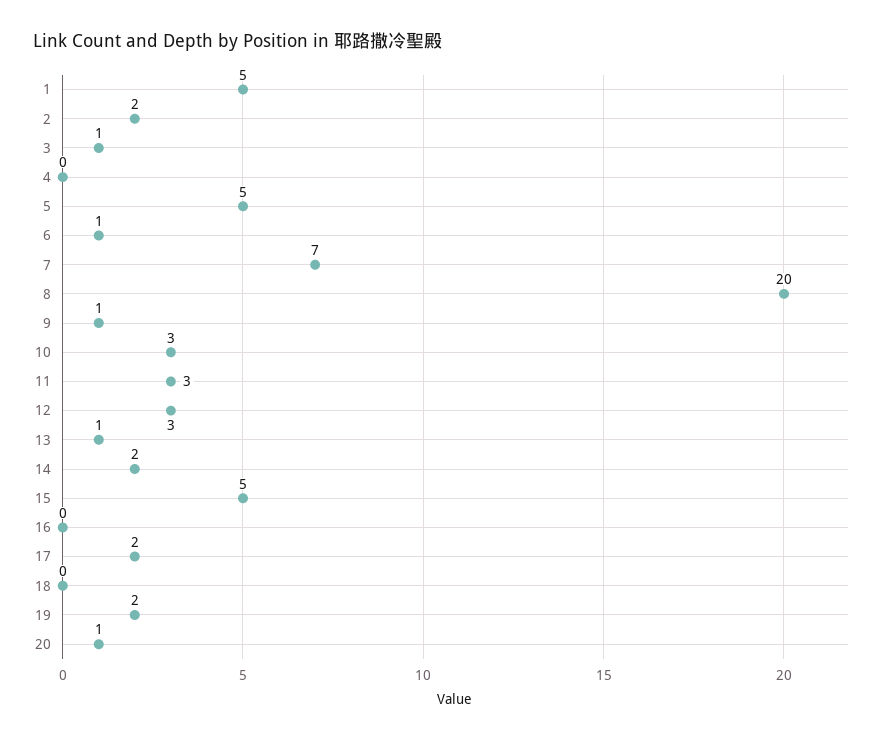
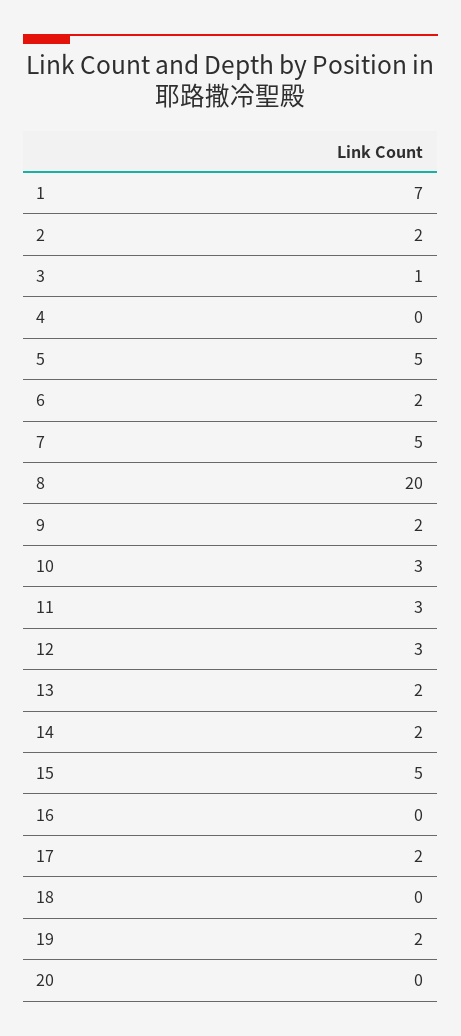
1: 5 -> 7
6: 1 -> 2
7: 7 -> 5
9: 1 -> 2
13: 1 -> 2
20: 1 -> 0

